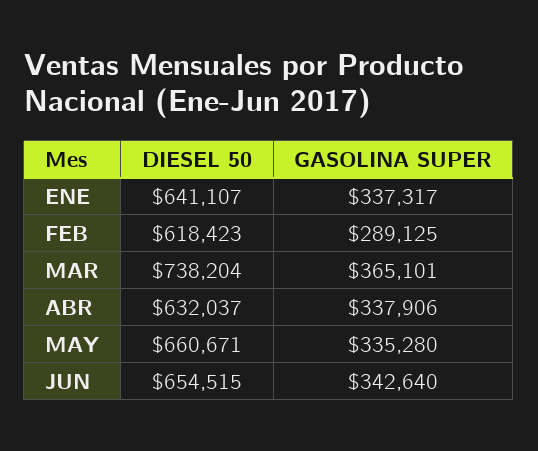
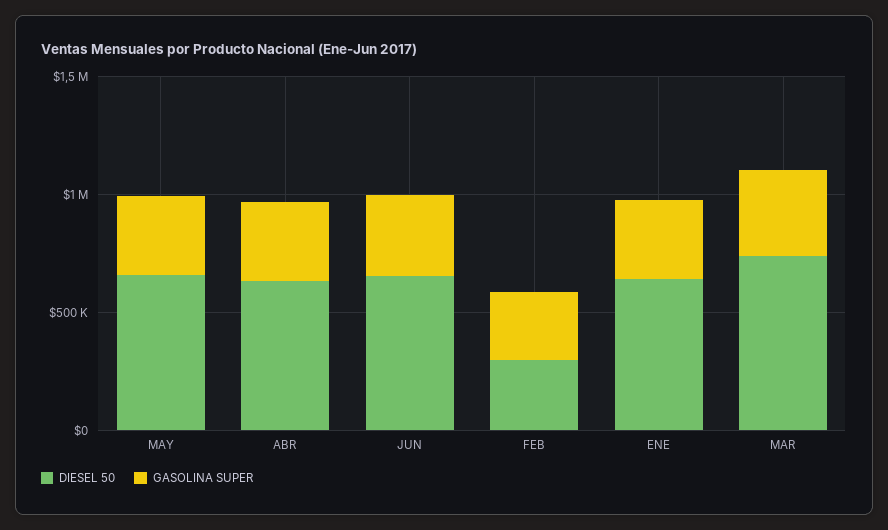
DIESEL 50, FEB: 618423 -> 300000

